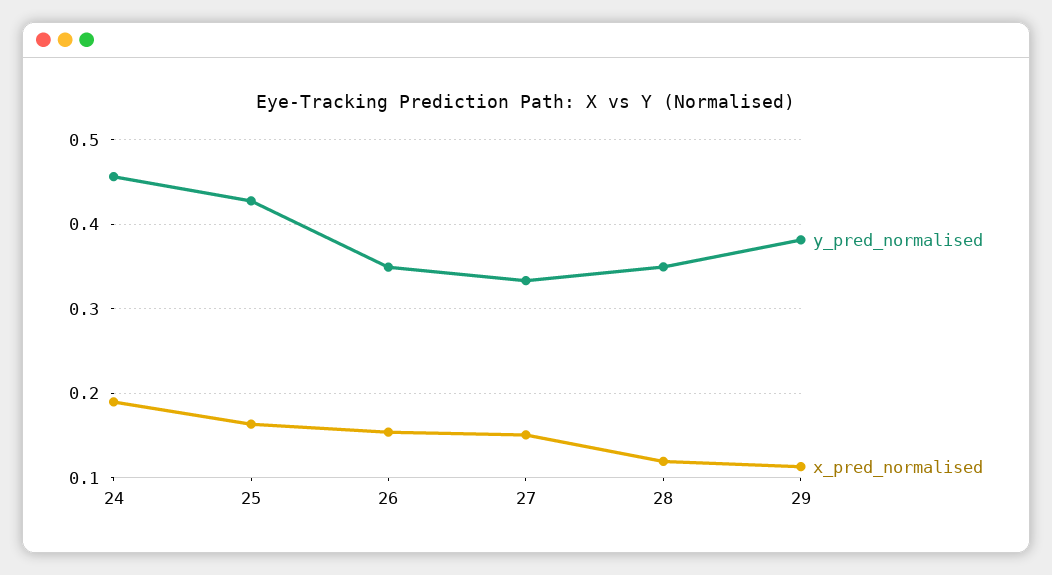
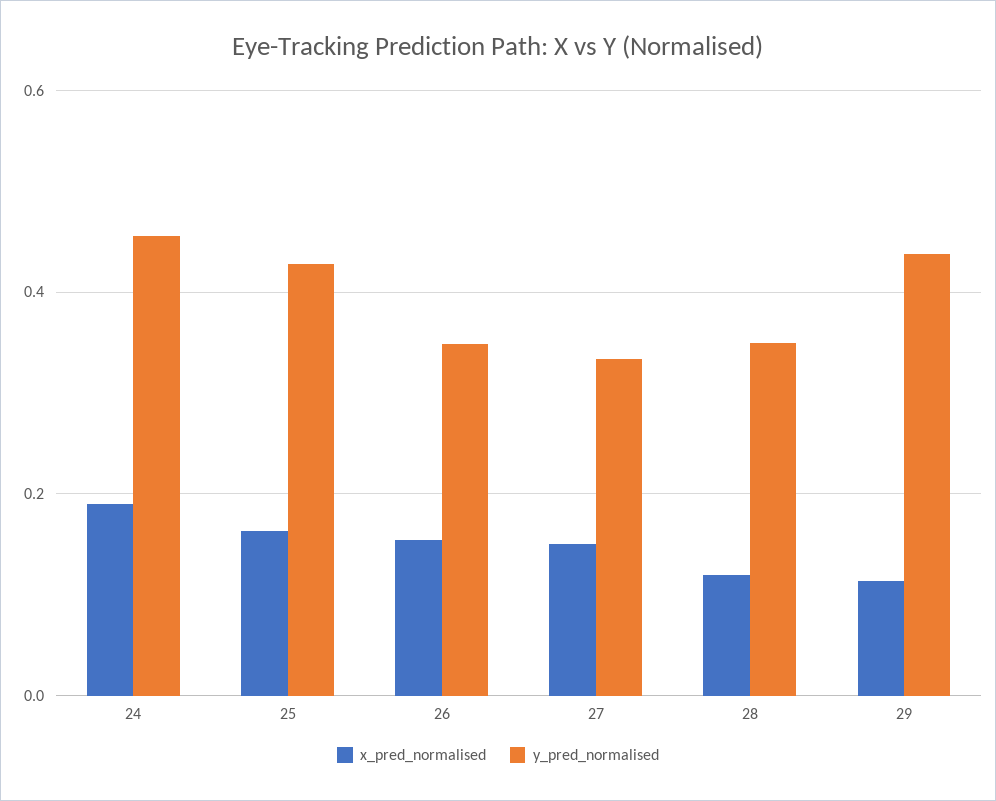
y_pred_normalised, 29: 0.38 -> 0.44

